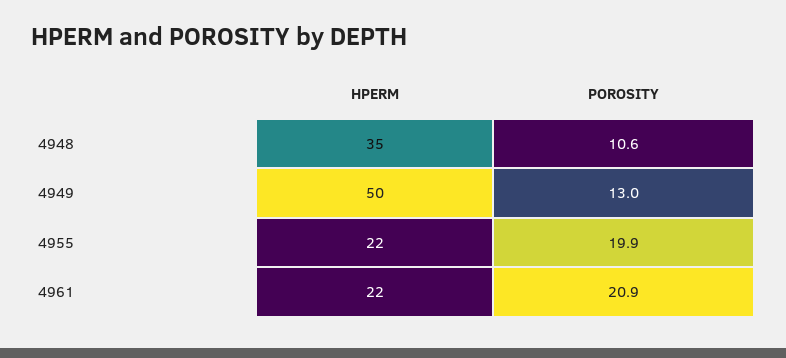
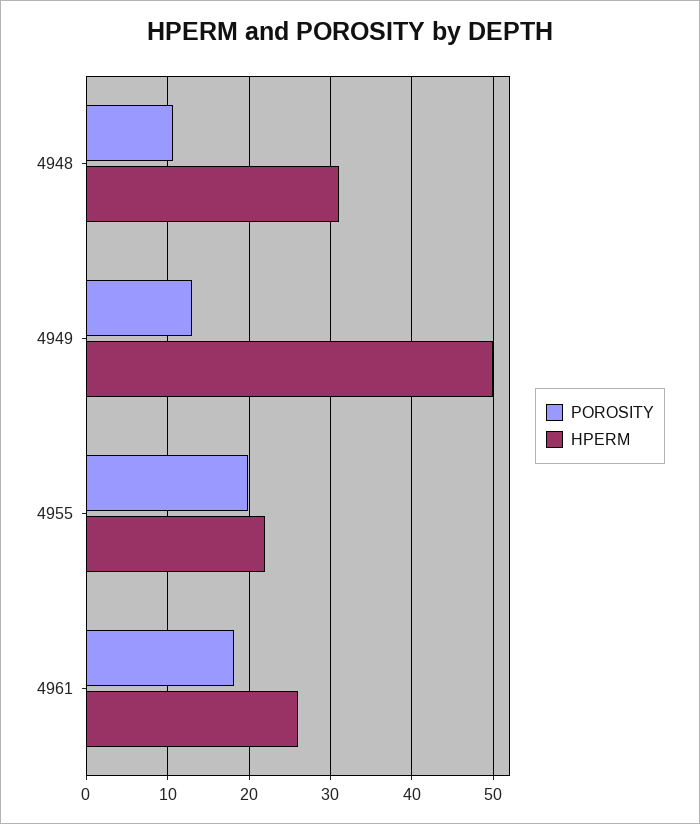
HPERM, 4948: 35 -> 31
HPERM, 4961: 22 -> 26
POROSITY, 4961: 20.9 -> 18

